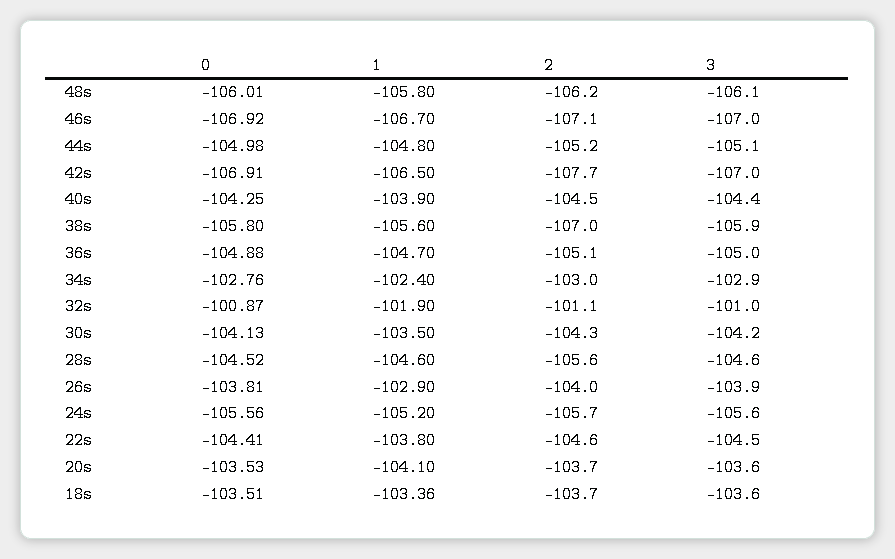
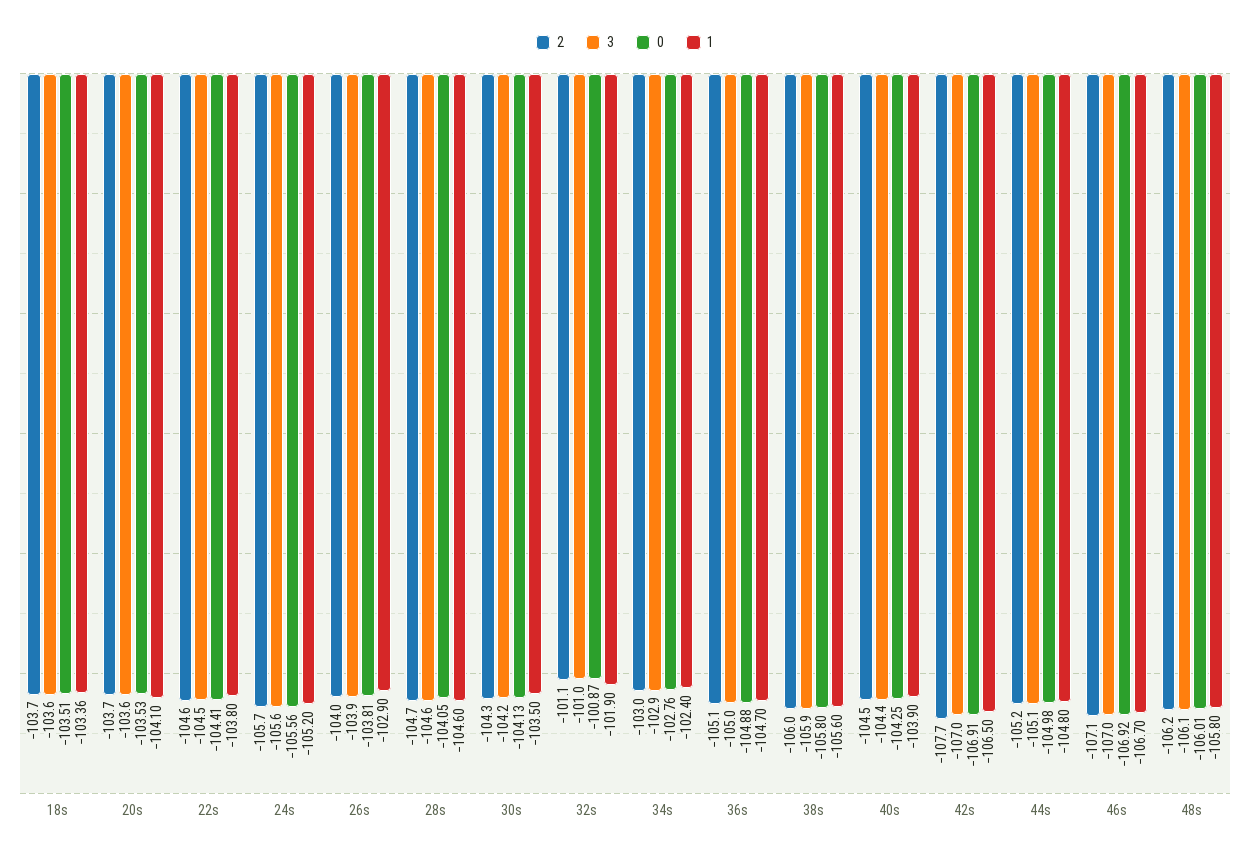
2, 38s: -107 -> -106
0, 28s: -104.52 -> -104.05
2, 28s: -105.6 -> -104.7

